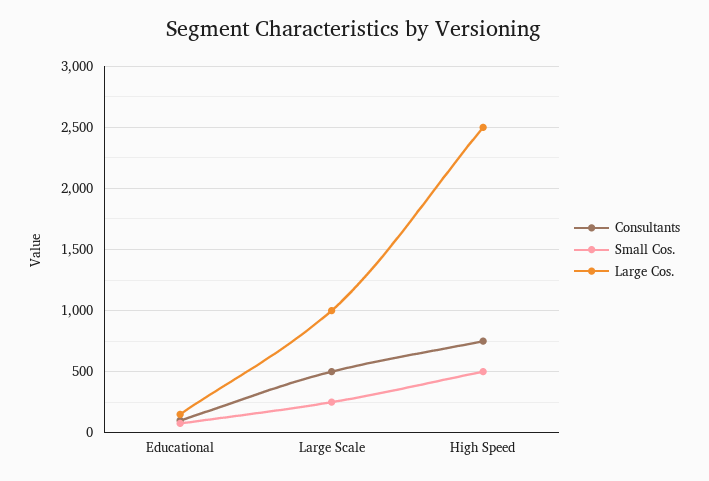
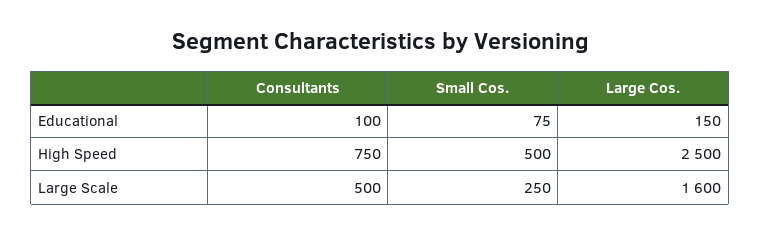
Large Cos., Large Scale: 1000 -> 1600

